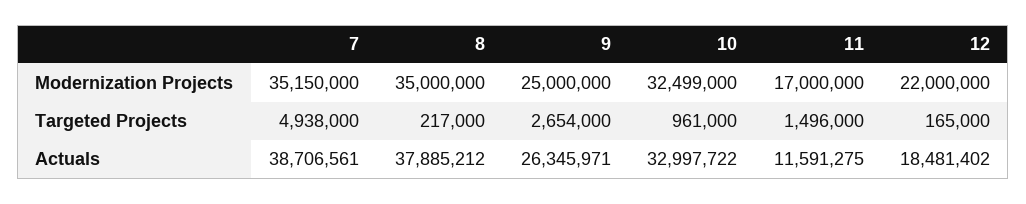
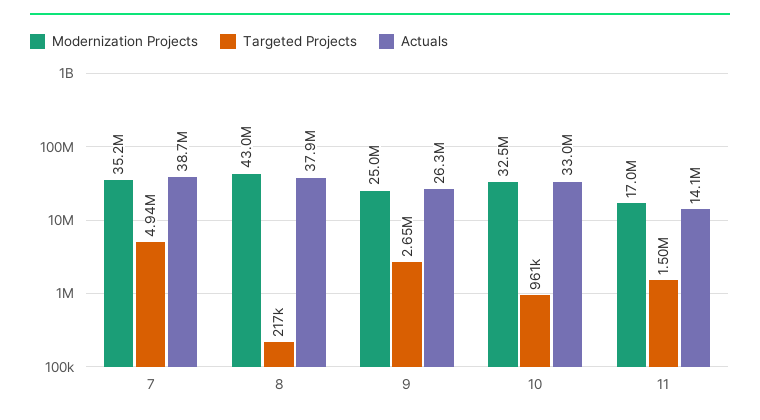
Modernization Projects, 8: 35000000 -> 43000000
Modernization Projects, 12: 22000000 -> none
Targeted Projects, 12: 165000 -> none
Actuals, 11: 11591275 -> 14100000
Actuals, 12: 18481402 -> none

